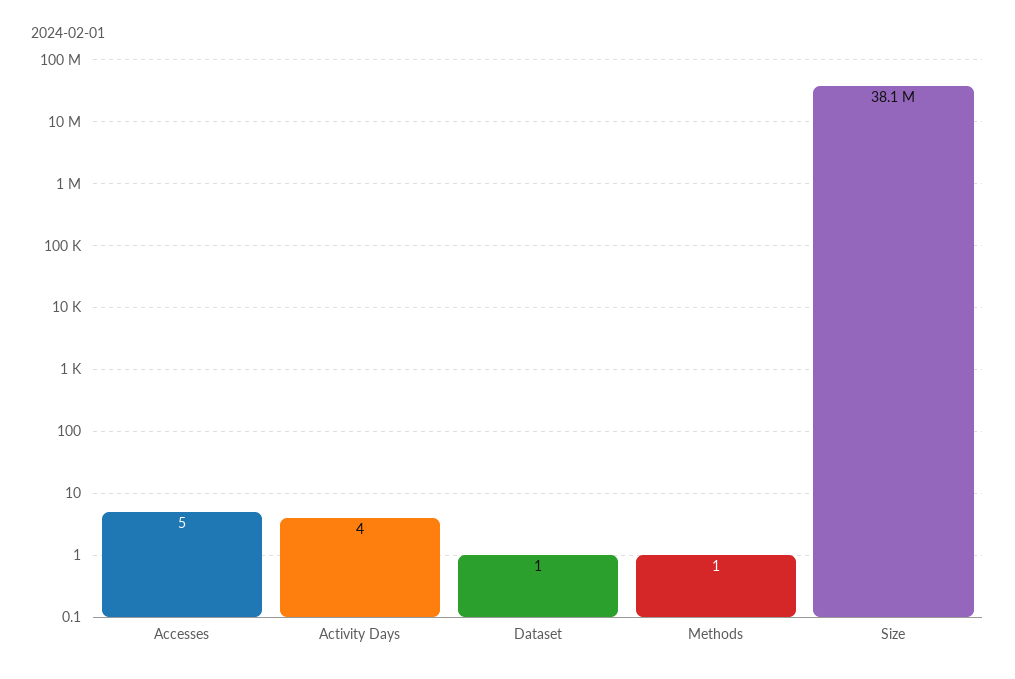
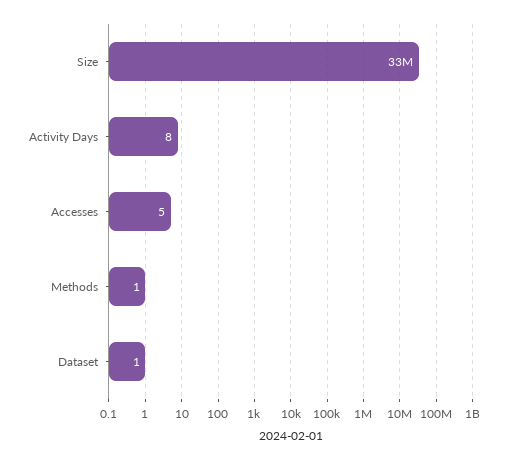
Activity Days: 4 -> 8
Size: 38100000 -> 33000000

